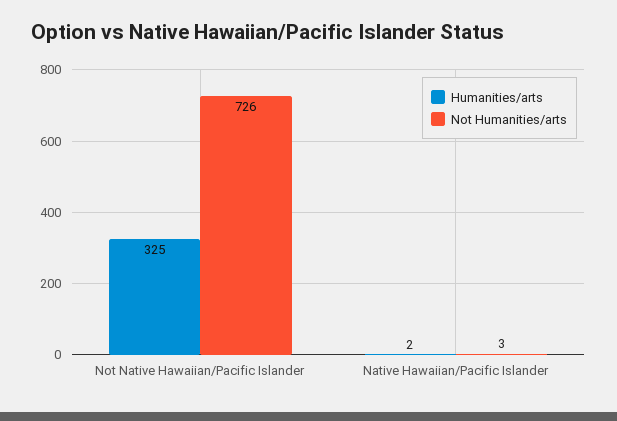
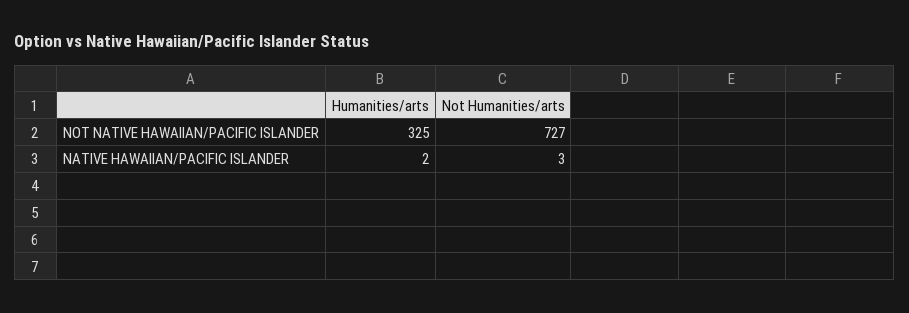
Not Humanities/arts, Not Native Hawaiian/Pacific Islander: 726 -> 727

